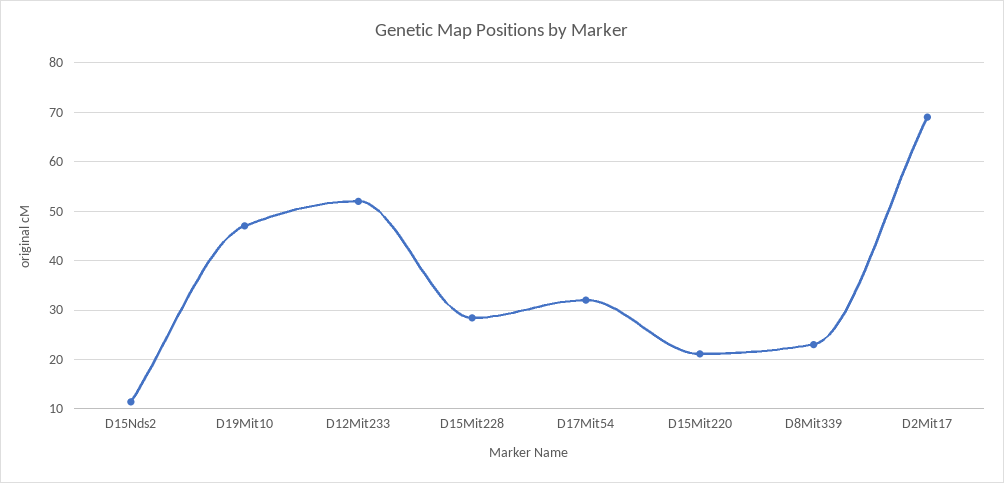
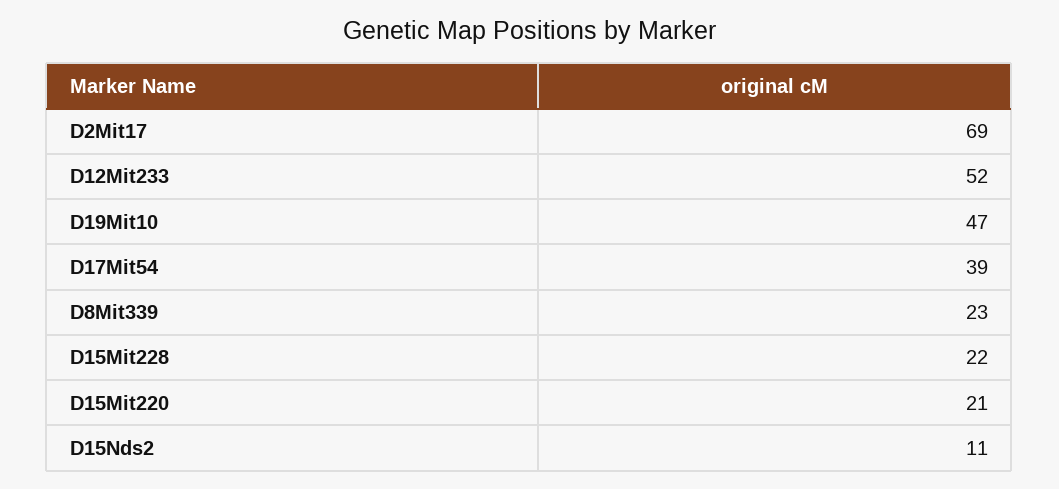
D15Mit228: 28 -> 22
D17Mit54: 32 -> 39

